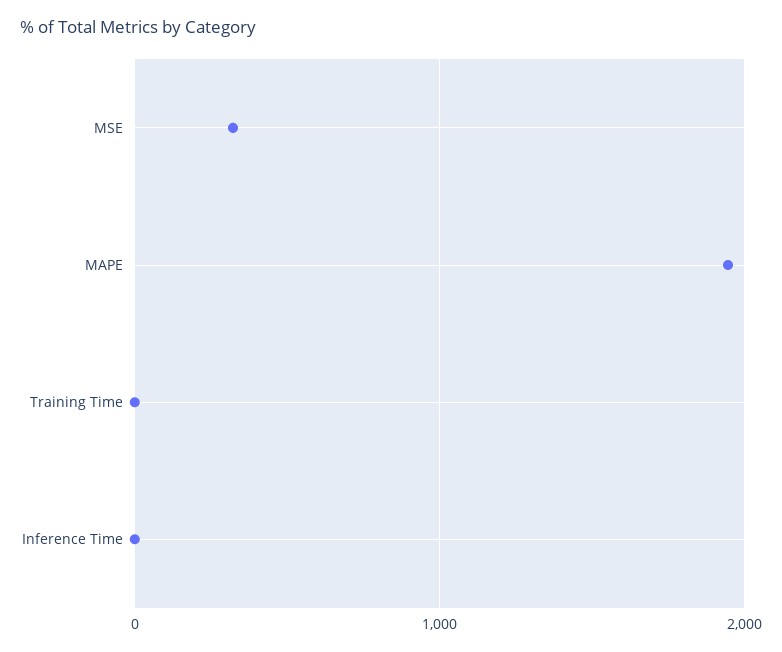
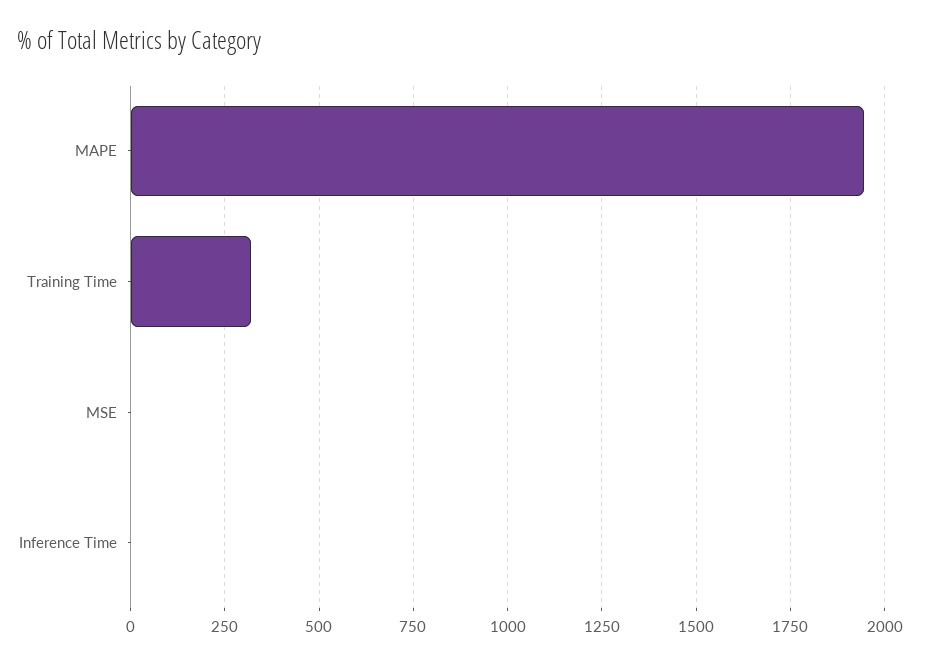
MSE: 300 -> 0
Training Time: 0 -> 325

